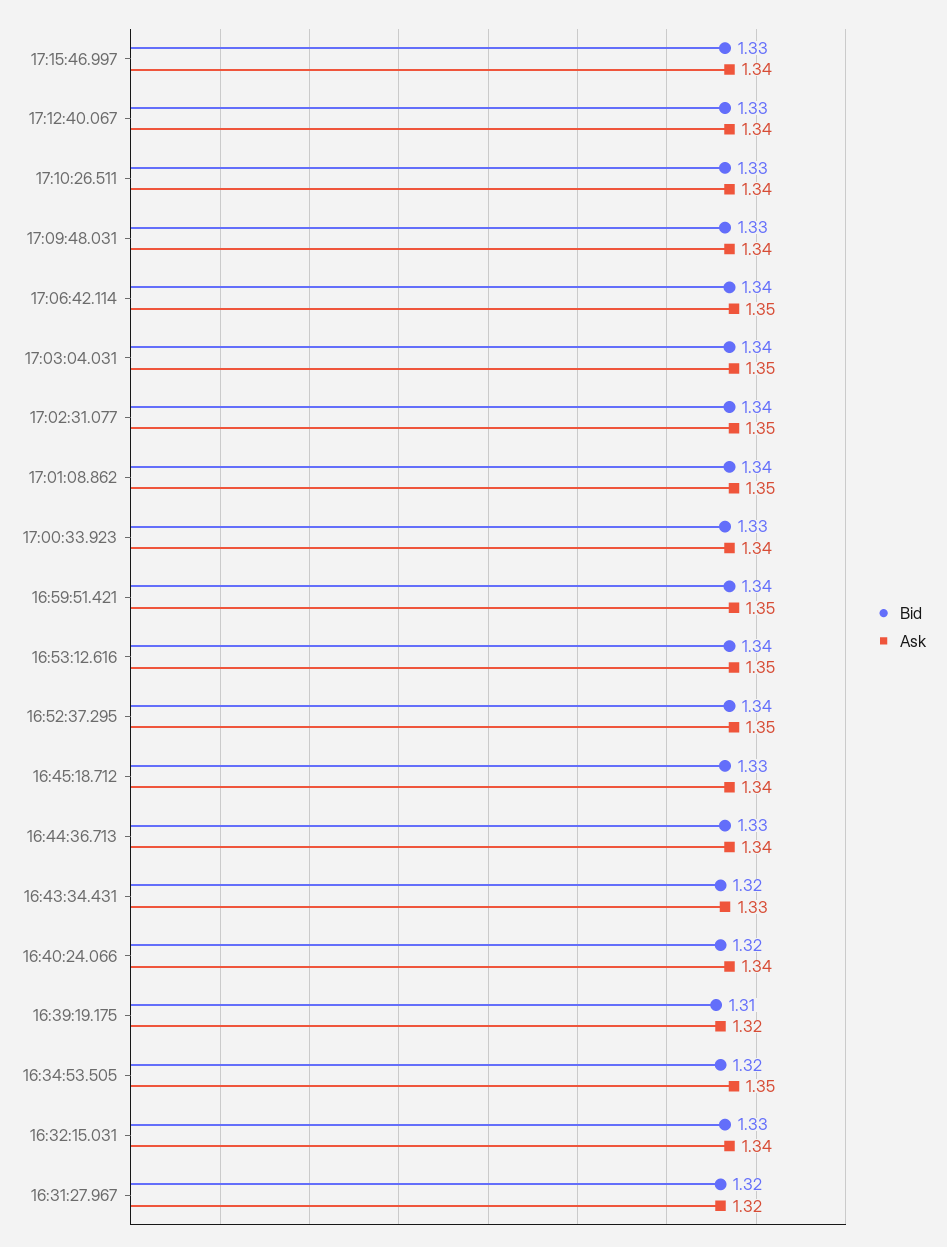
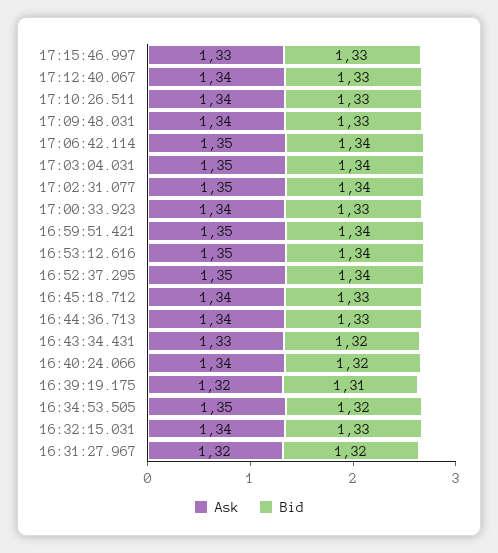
Ask, 17:15:46.997: 1.34 -> 1.33
Bid, 17:01:08.862: 1.34 -> none
Ask, 17:01:08.862: 1.35 -> none

